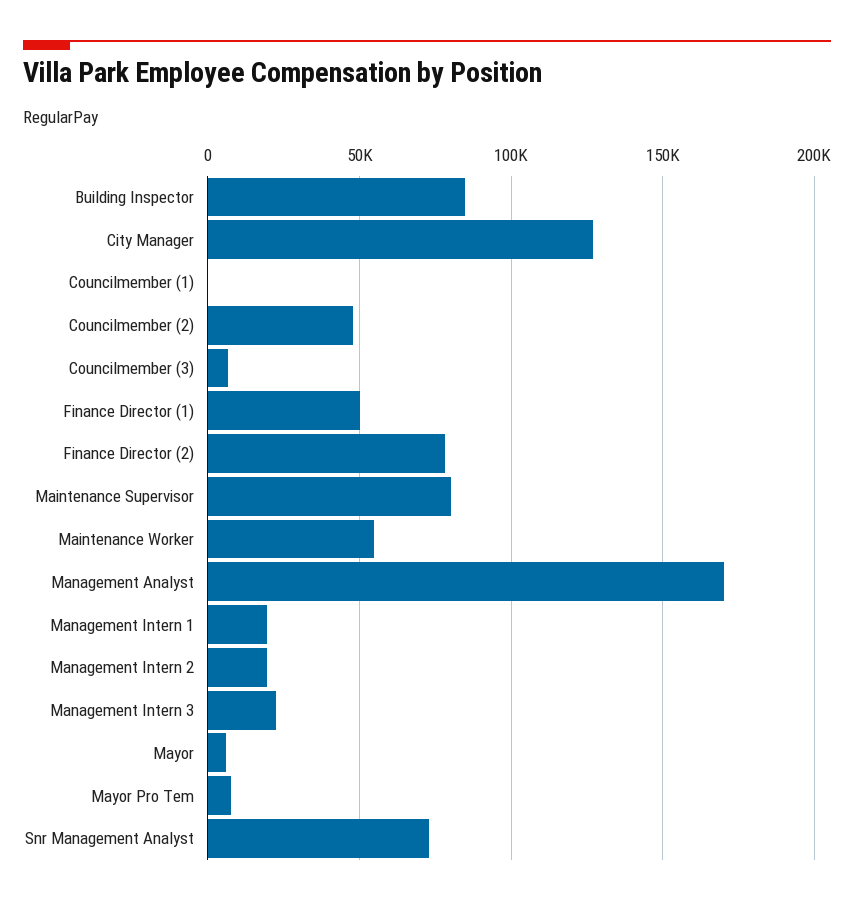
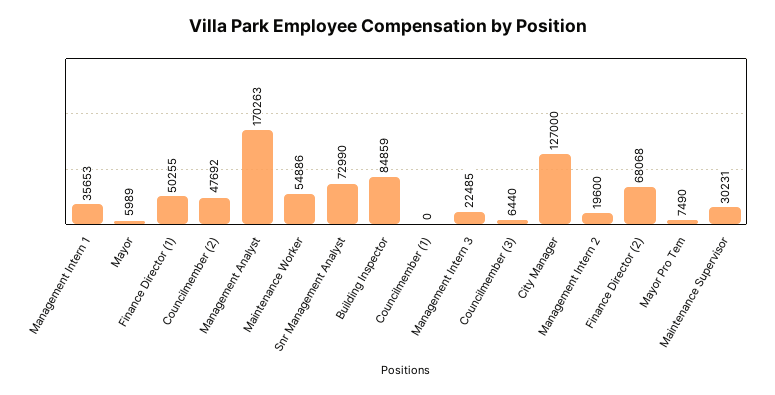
Finance Director (2): 80000 -> 68068
Maintenance Supervisor: 80000 -> 30231
Management Intern 1: 20000 -> 35653

